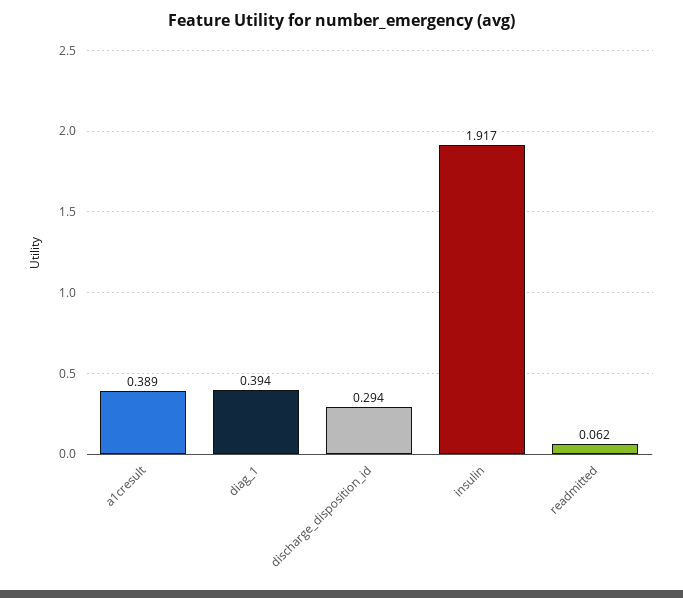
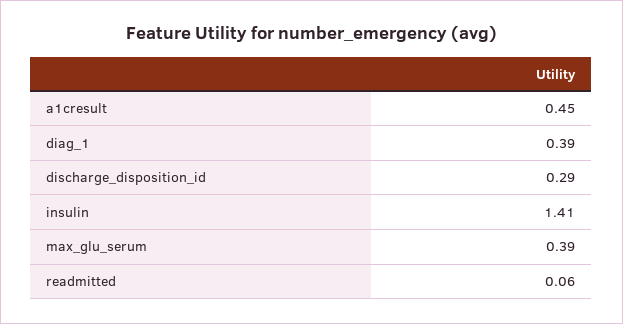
a1cresult: 0.389 -> 0.45
insulin: 1.917 -> 1.41
max_glu_serum: none -> 0.39

